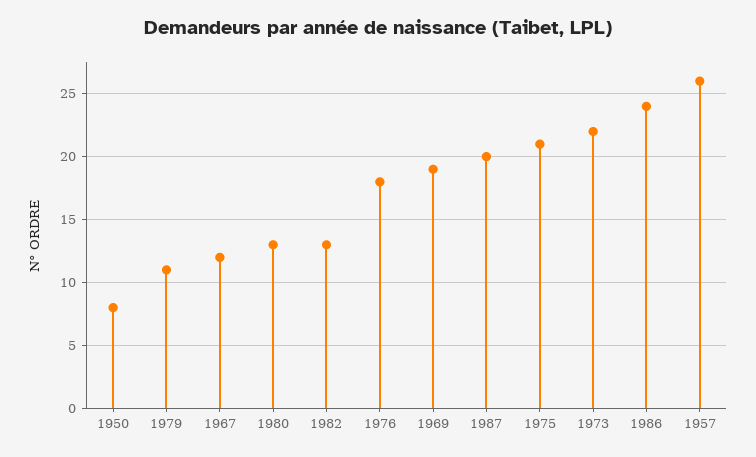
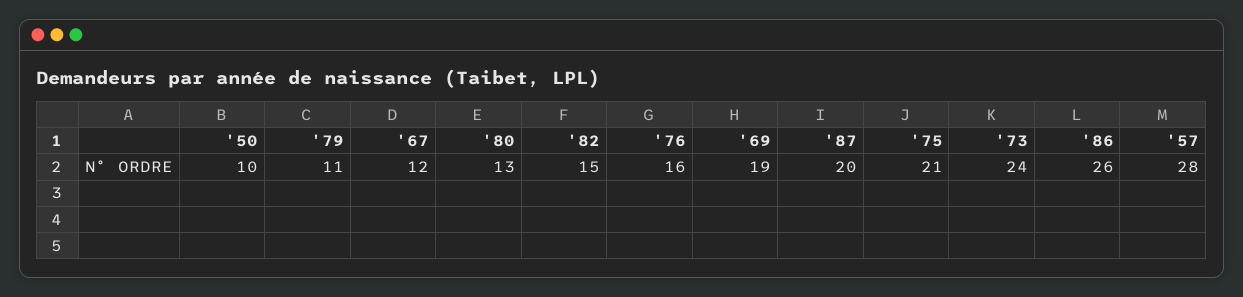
1950: 8 -> 10
1982: 13 -> 15
1976: 18 -> 16
1973: 22 -> 24
1986: 24 -> 26
1957: 26 -> 28

